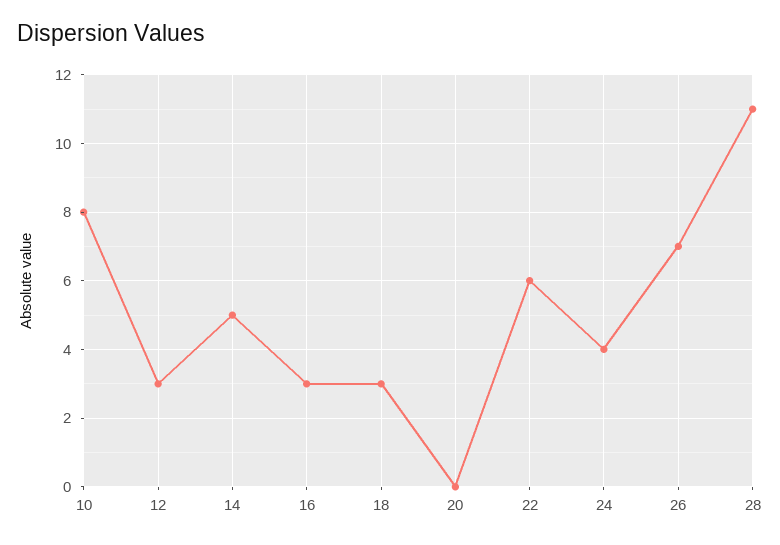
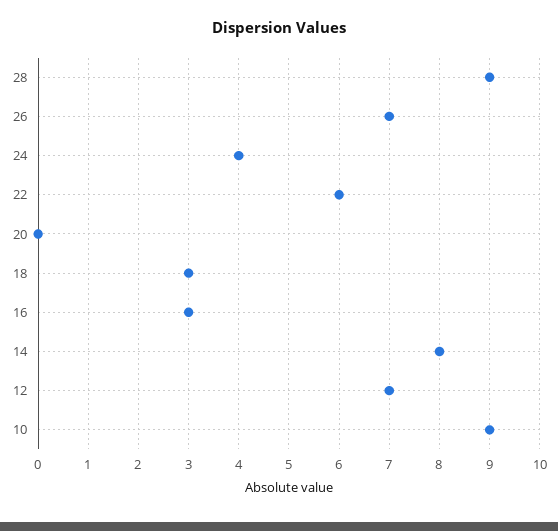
10: 8 -> 9
12: 3 -> 7
14: 5 -> 8
28: 11 -> 9

